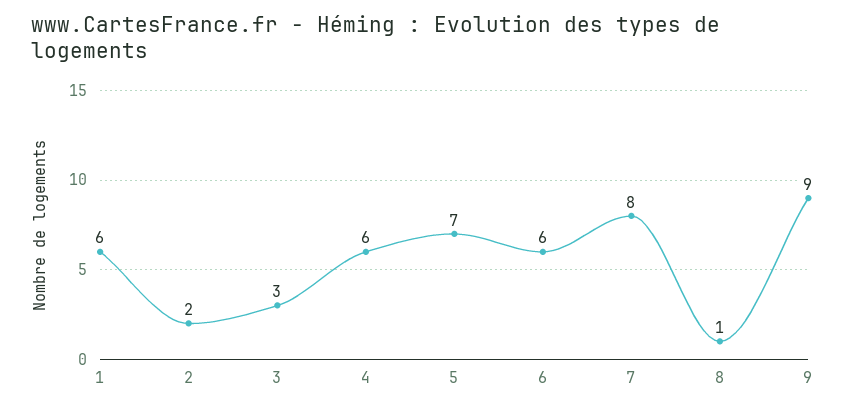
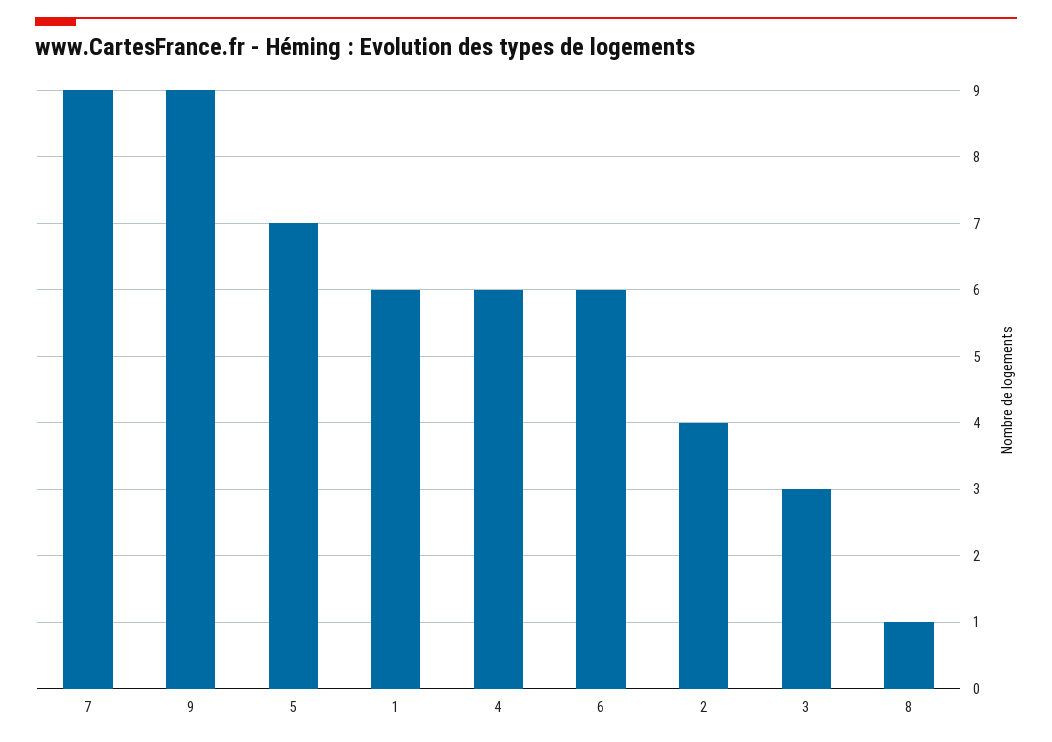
2: 2 -> 4
7: 8 -> 9

